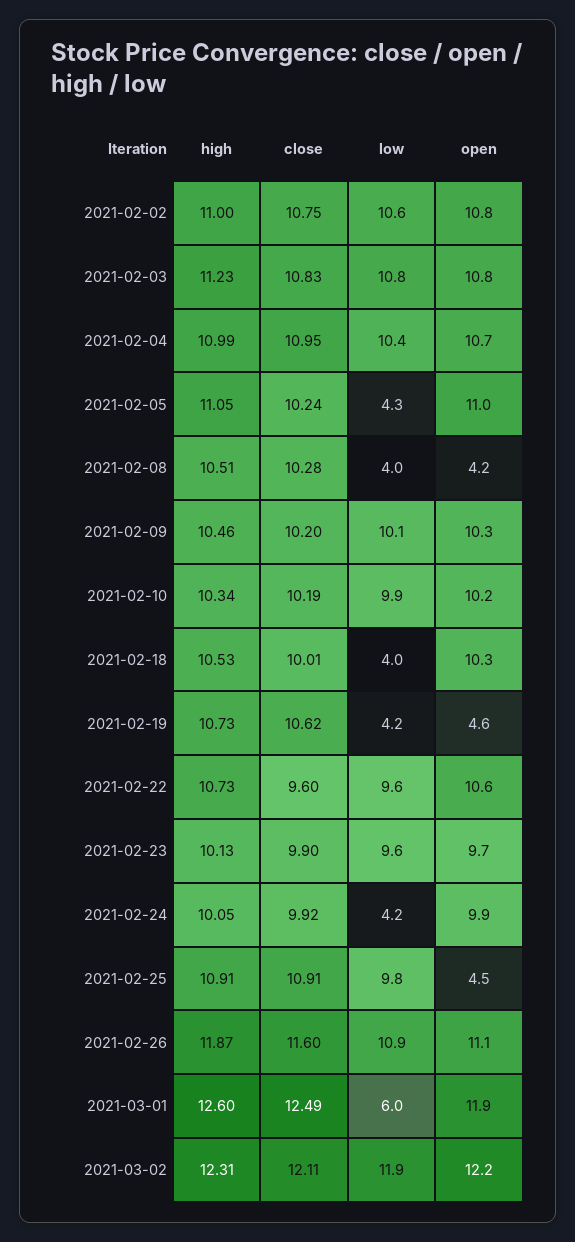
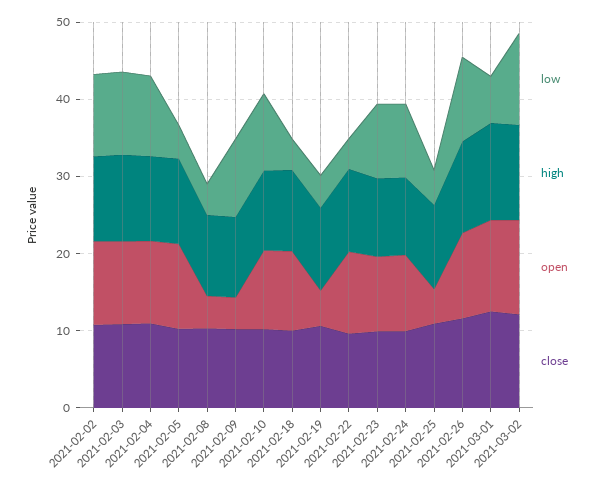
open, 2021-02-09: 10.3 -> 4
low, 2021-02-22: 9.6 -> 4
low, 2021-02-24: 4.2 -> 10
low, 2021-02-25: 9.8 -> 4

